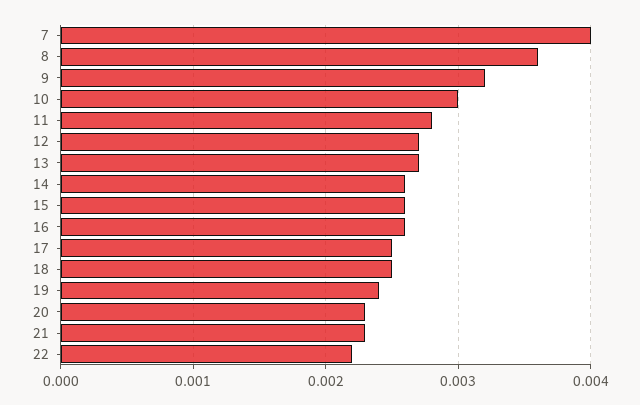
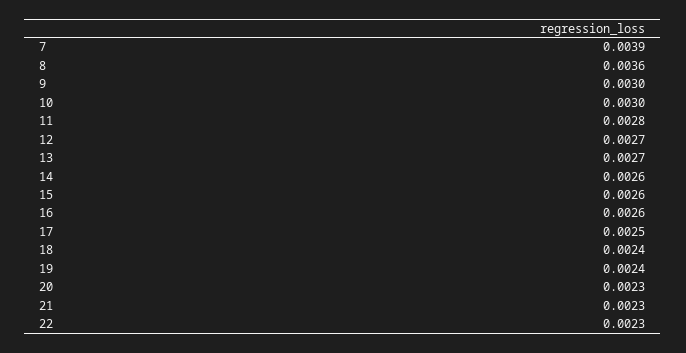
7: 0.004 -> 0.0039
9: 0.0032 -> 0.003
18: 0.0025 -> 0.0024
22: 0.0022 -> 0.0023

